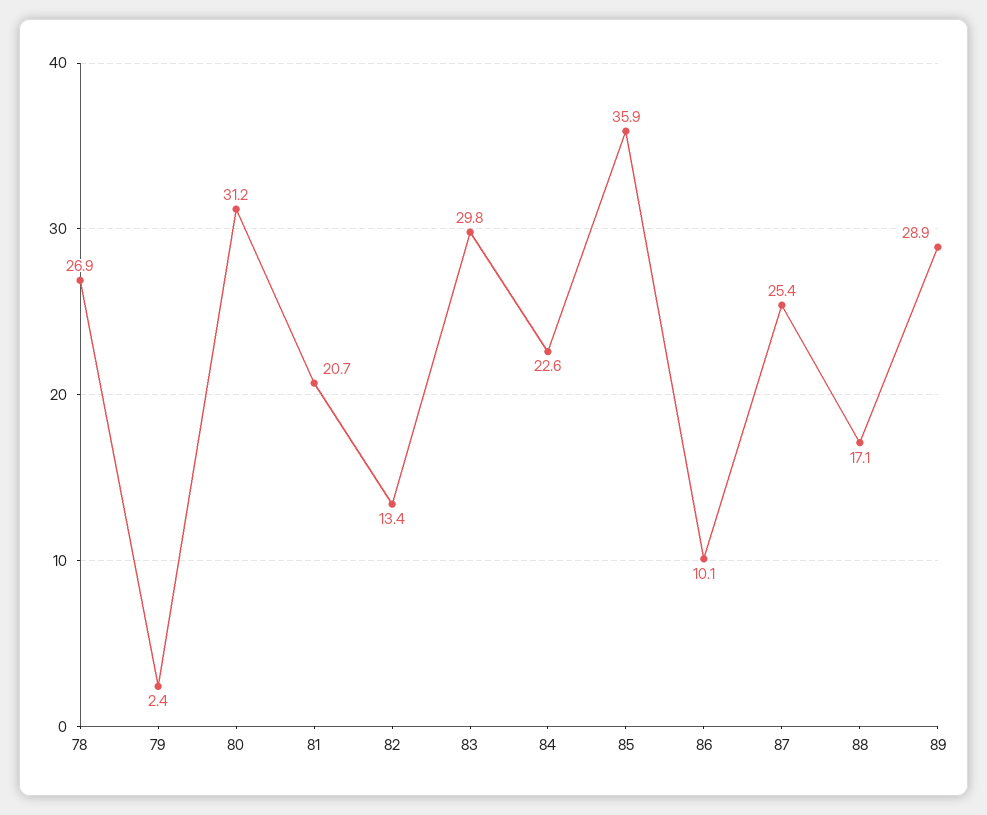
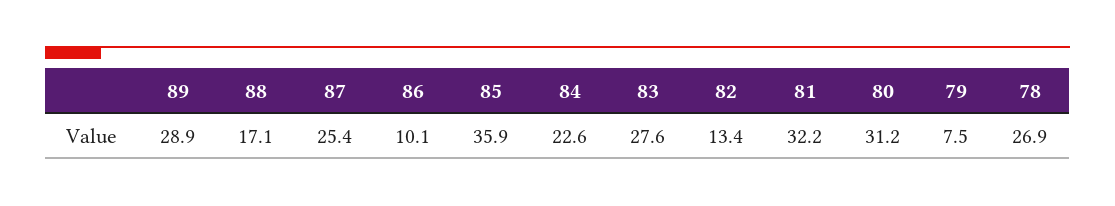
79: 2.4 -> 7.5
81: 20.7 -> 32.2
83: 29.8 -> 27.6

